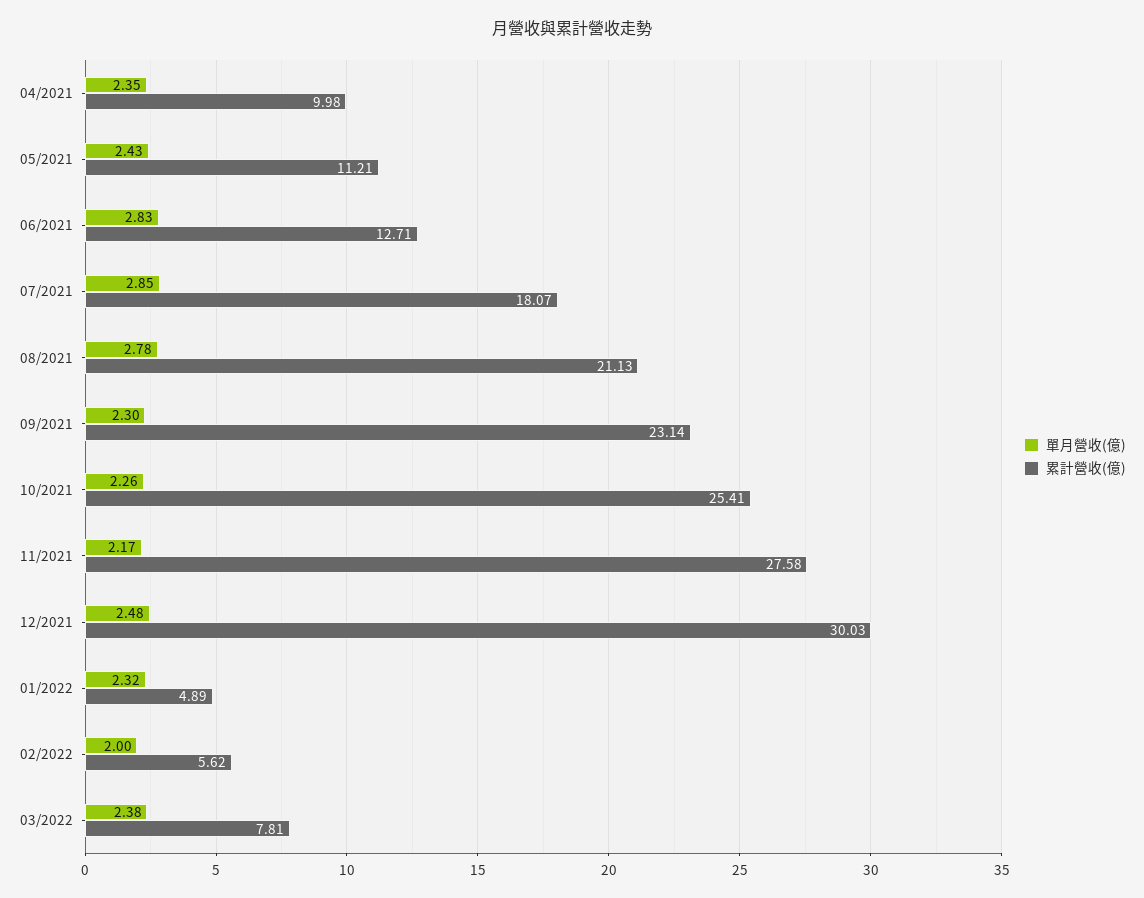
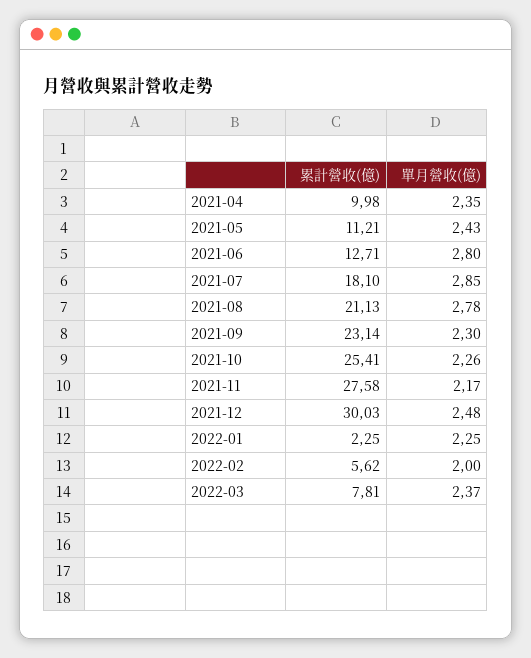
單月營收(億), 06/2021: 2.83 -> 2.8
累計營收(億), 07/2021: 18.07 -> 18.1
單月營收(億), 01/2022: 2.32 -> 2.25
累計營收(億), 01/2022: 4.89 -> 2.25
單月營收(億), 03/2022: 2.38 -> 2.37

